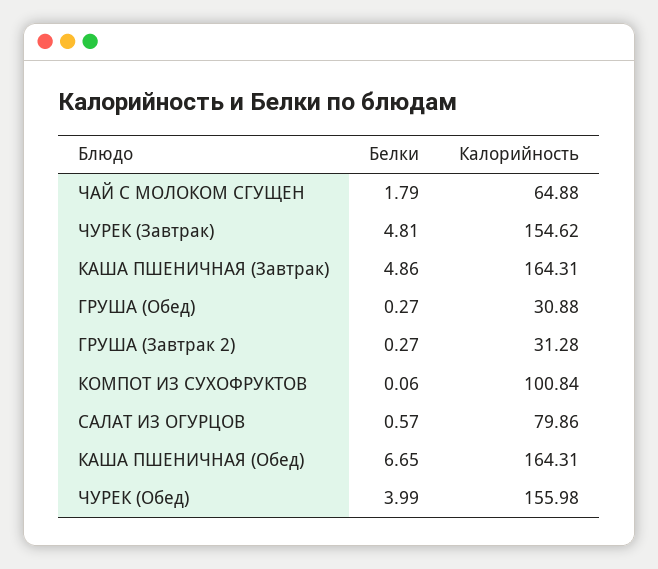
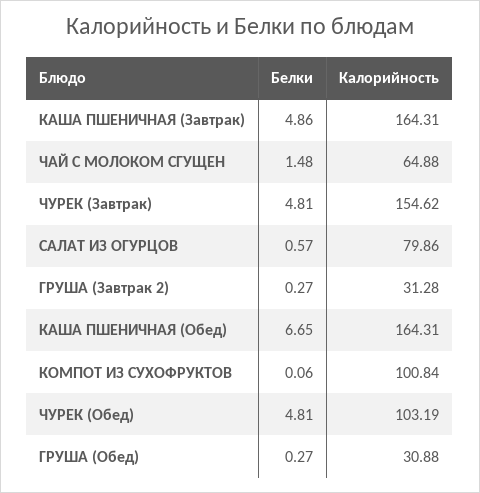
Белки, ЧАЙ С МОЛОКОМ СГУЩЕН: 1.79 -> 1.48
Белки, ЧУРЕК (Обед): 3.99 -> 4.81
Калорийность, ЧУРЕК (Обед): 155.98 -> 103.19

